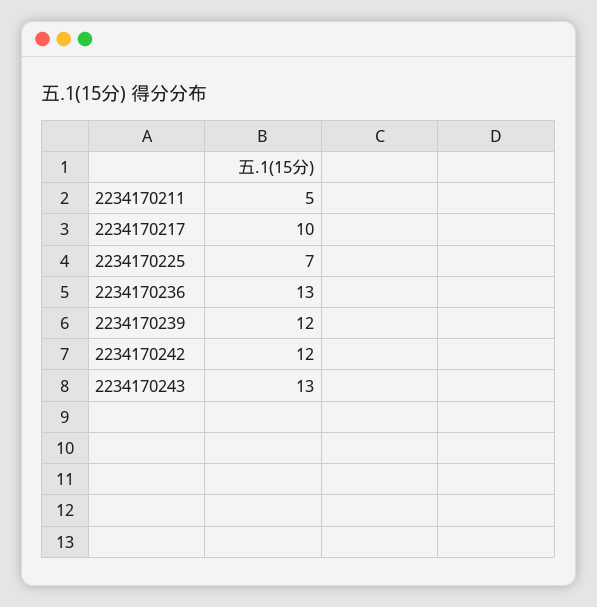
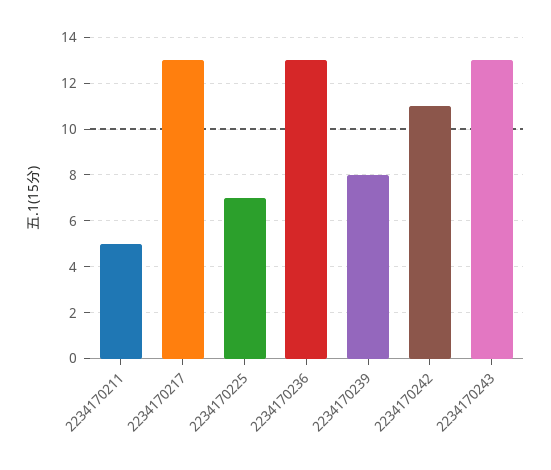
2234170217: 10 -> 13
2234170239: 12 -> 8
2234170242: 12 -> 11

